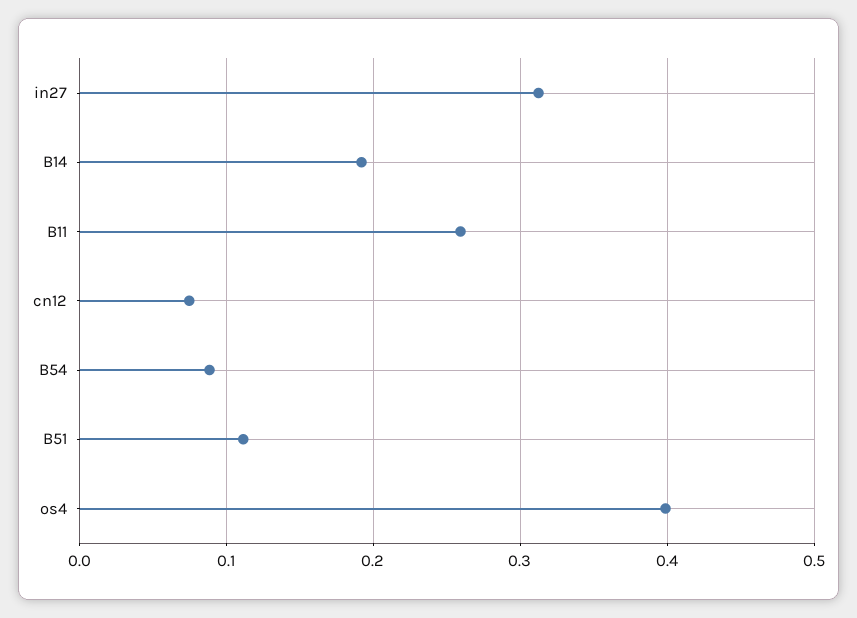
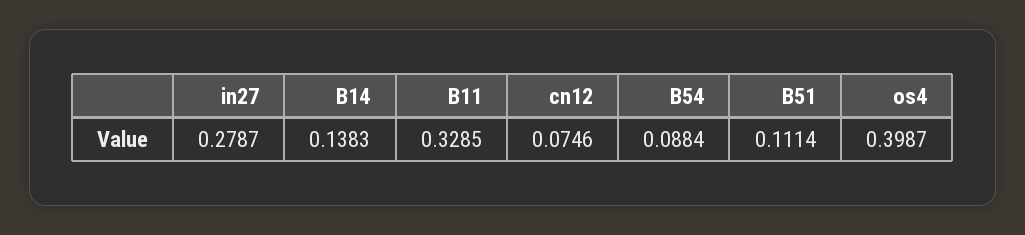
in27: 0.31 -> 0.2787
B14: 0.19 -> 0.1383
B11: 0.26 -> 0.3285

